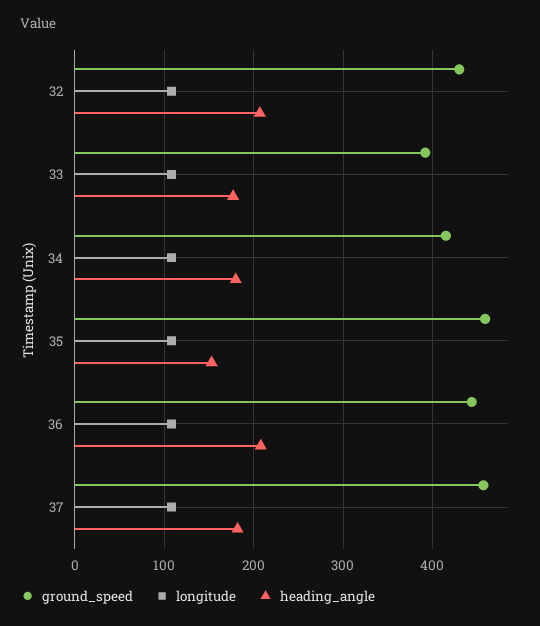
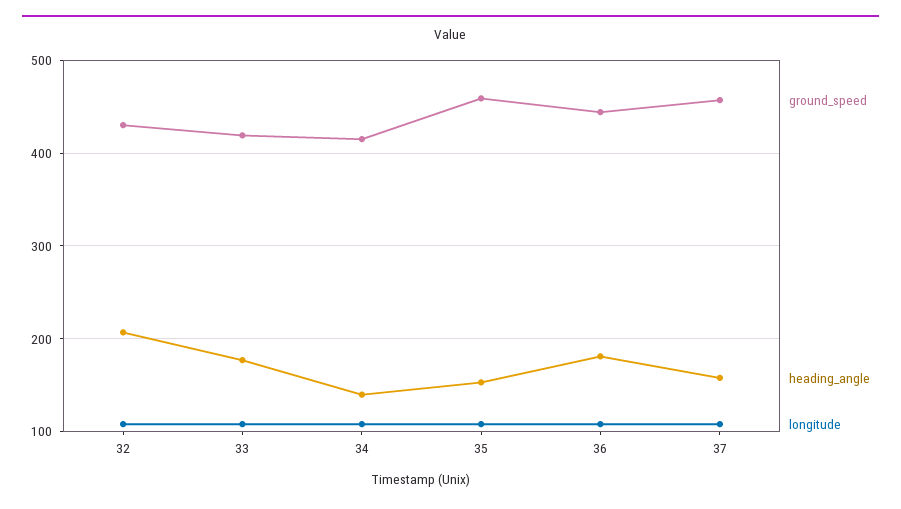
ground_speed, 33: 390 -> 420
heading_angle, 34: 180 -> 140
heading_angle, 36: 210 -> 180
heading_angle, 37: 180 -> 160

